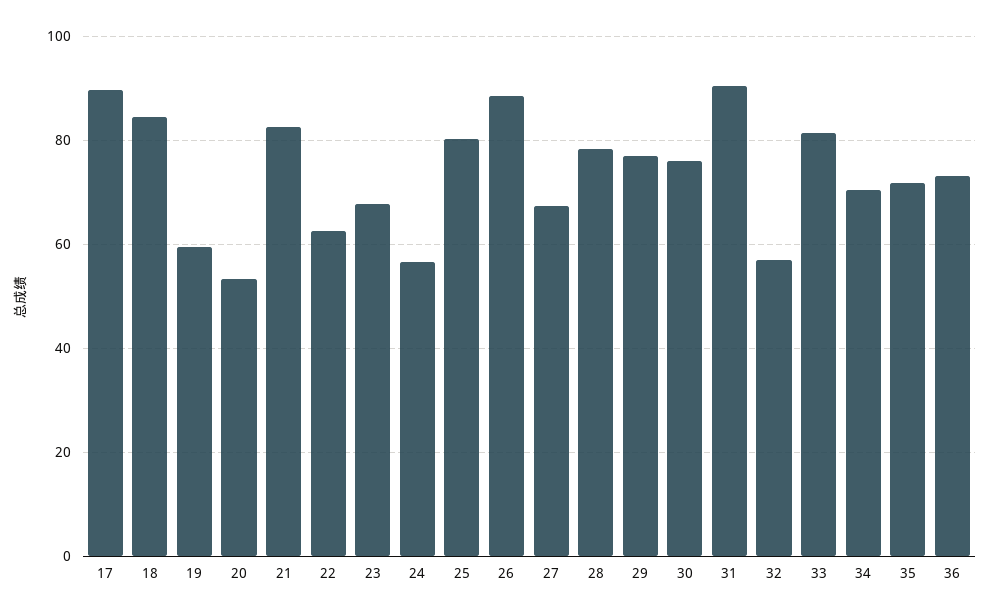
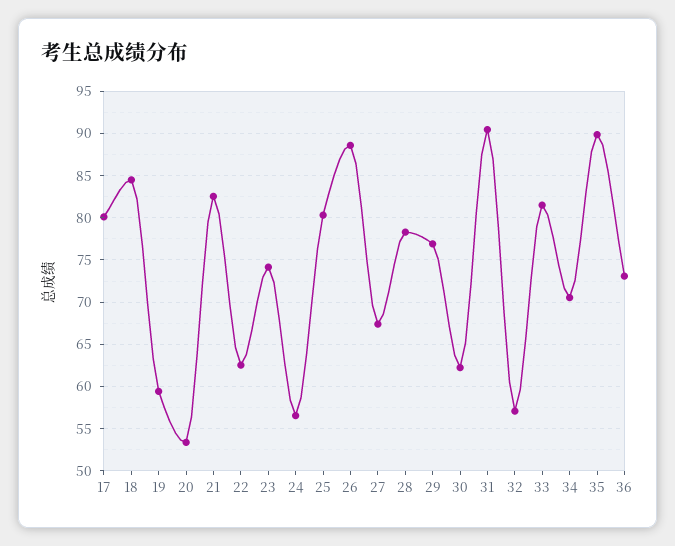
17: 90 -> 80
23: 68 -> 74
30: 76 -> 62
35: 72 -> 90

